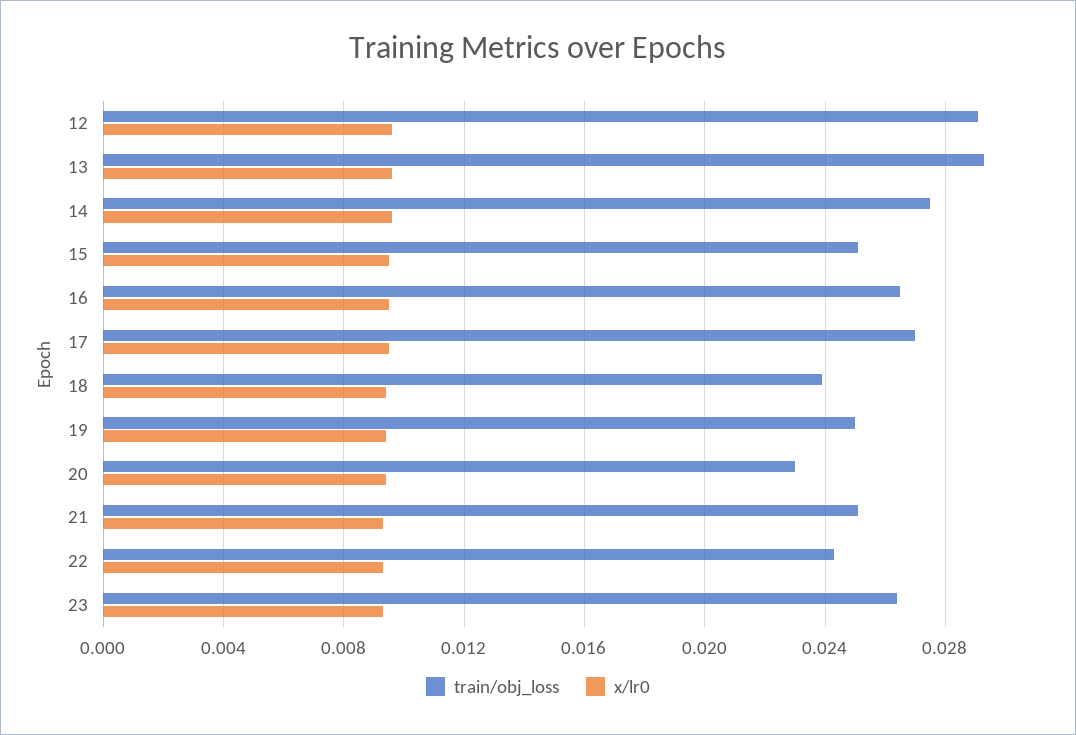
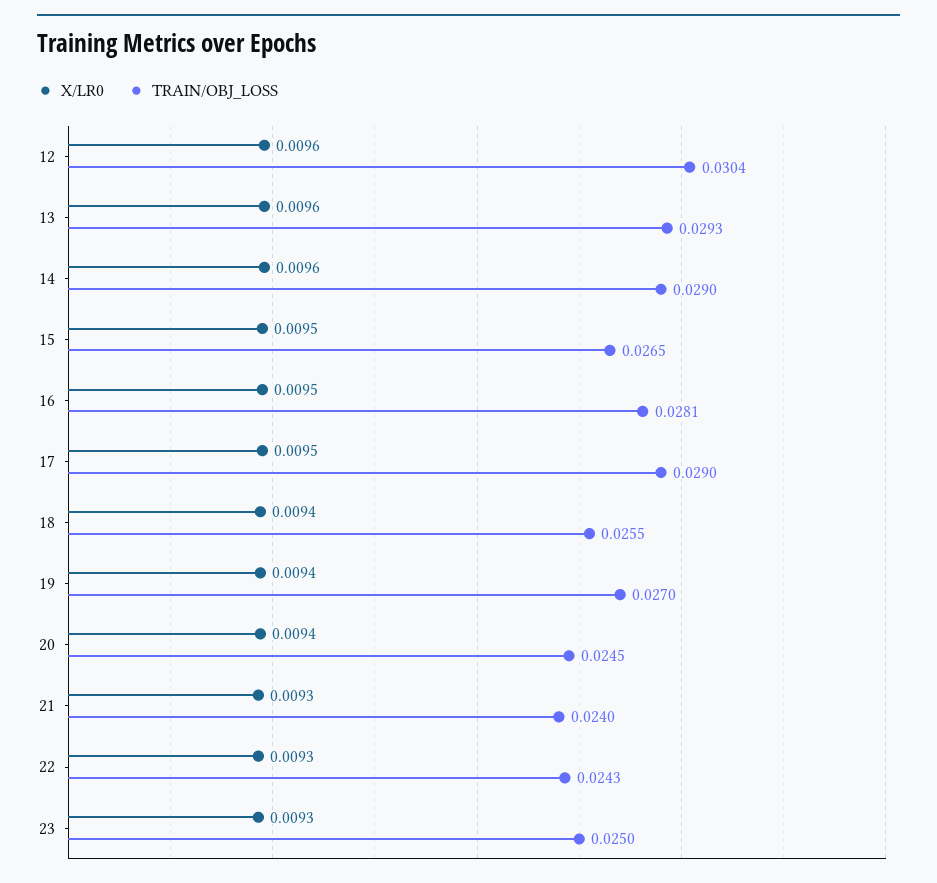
train/obj_loss, 12: 0.029 -> 0.0304
train/obj_loss, 14: 0.0275 -> 0.029
train/obj_loss, 15: 0.025 -> 0.0265
train/obj_loss, 16: 0.0265 -> 0.0281
train/obj_loss, 17: 0.027 -> 0.029
train/obj_loss, 18: 0.024 -> 0.0255
train/obj_loss, 19: 0.025 -> 0.027
train/obj_loss, 20: 0.023 -> 0.0245
train/obj_loss, 21: 0.025 -> 0.024
train/obj_loss, 23: 0.0265 -> 0.025

